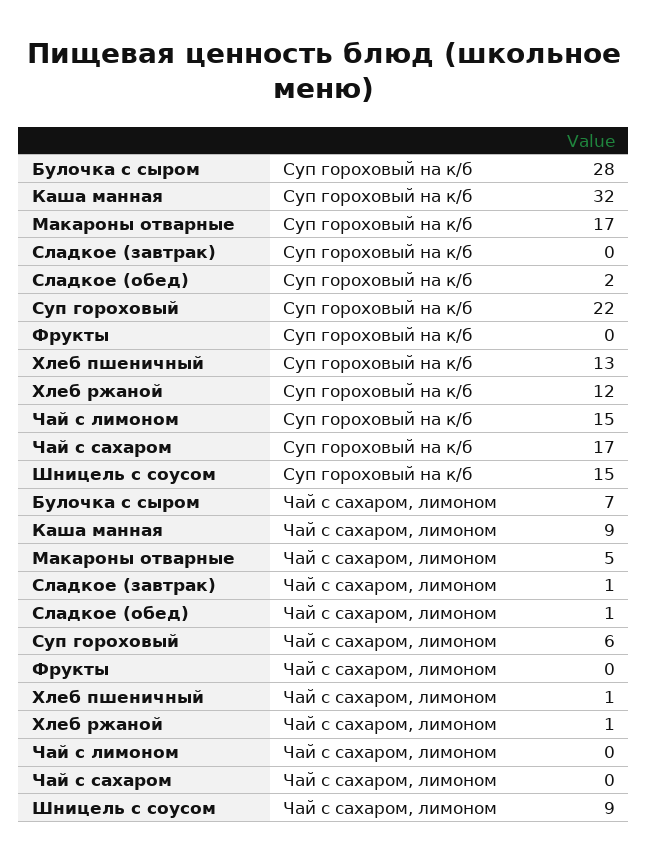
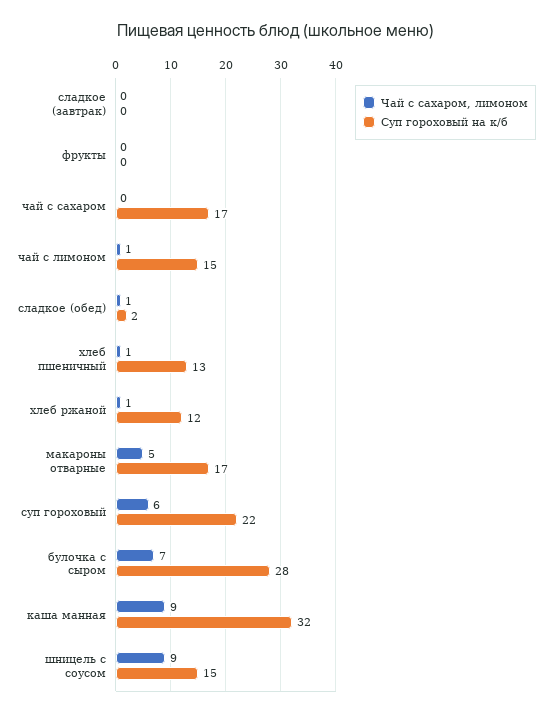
Чай с сахаром, лимоном, Сладкое (завтрак): 1 -> 0
Чай с сахаром, лимоном, Чай с лимоном: 0 -> 1

